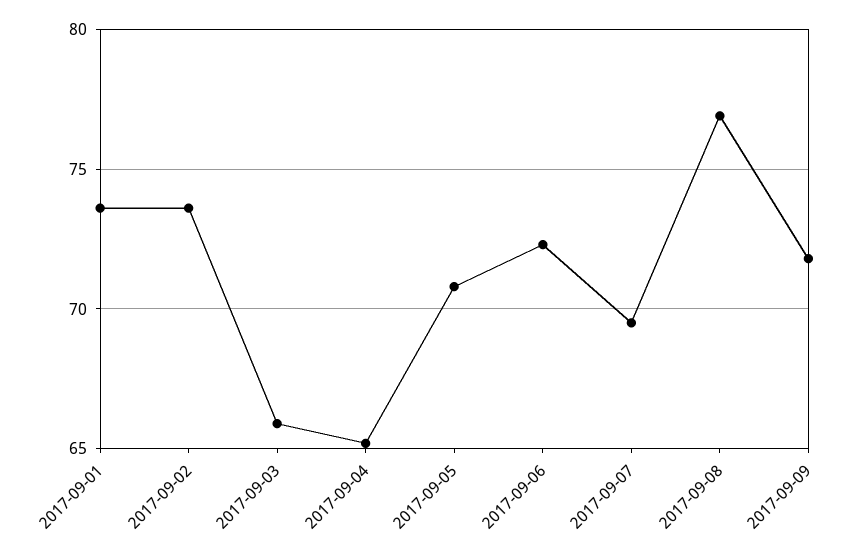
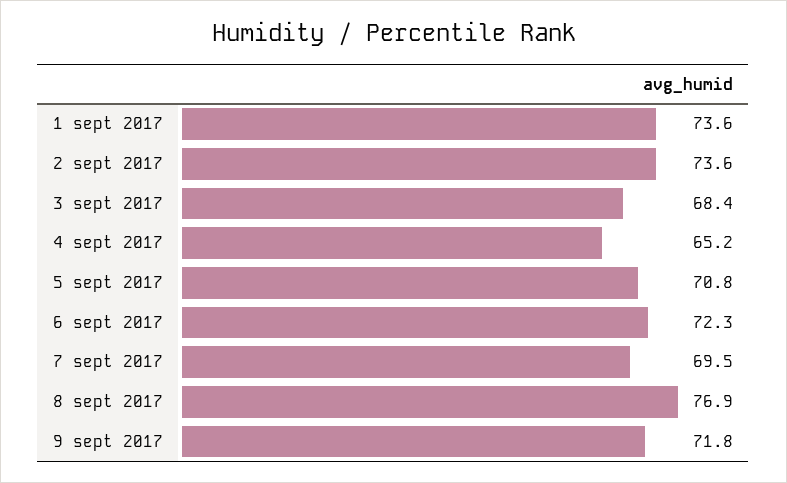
2017-09-03: 66 -> 68.4

